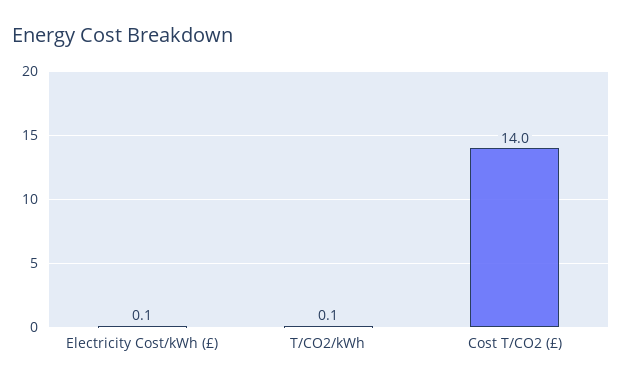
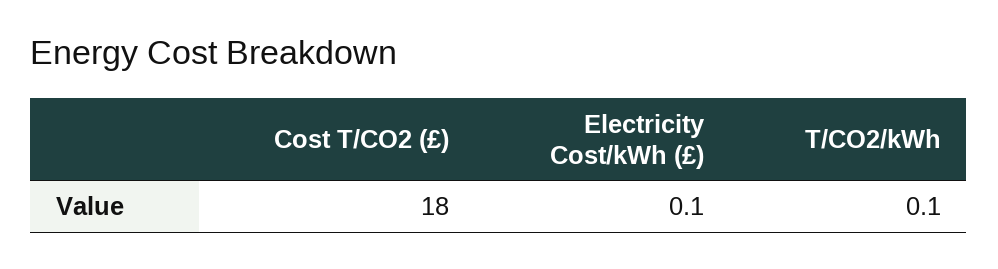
Cost T/CO2 (£): 14 -> 18

